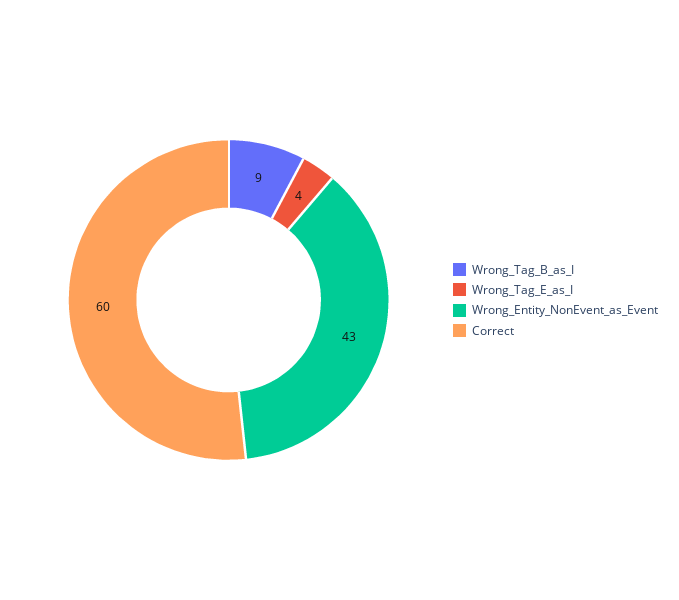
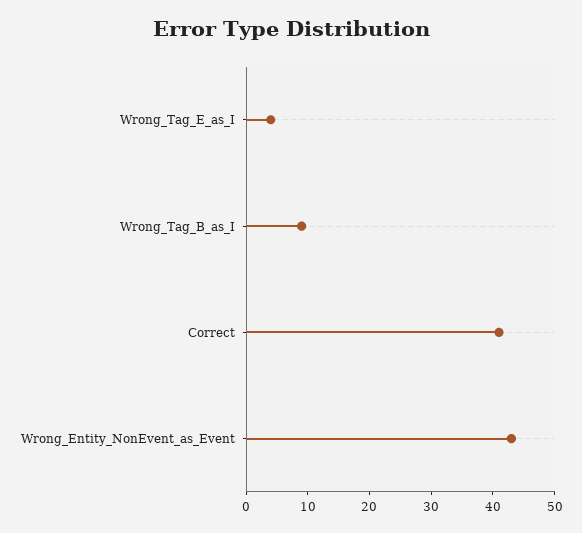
Correct: 60 -> 40

